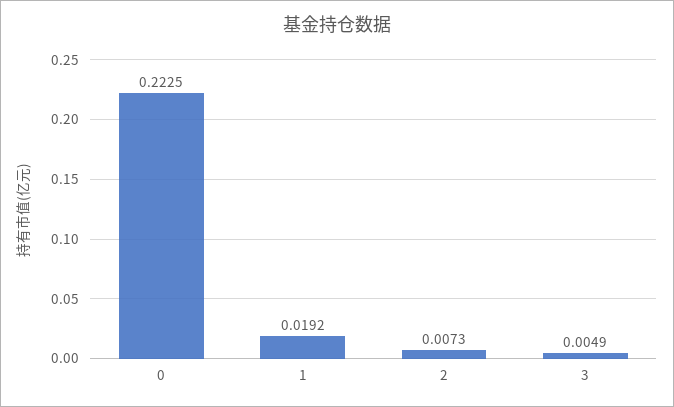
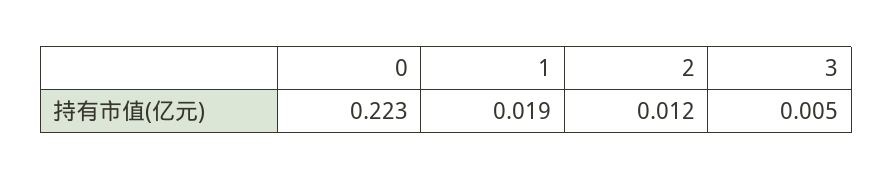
2: 0.0073 -> 0.012

